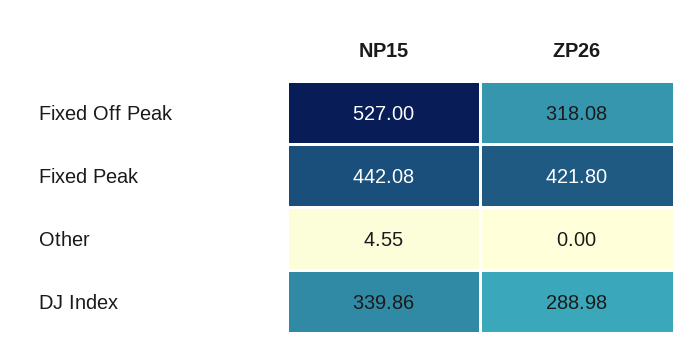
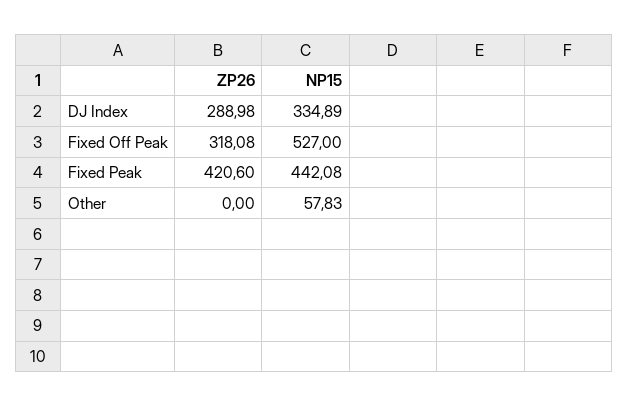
ZP26, Fixed Peak: 421.8 -> 420.6
NP15, Other: 4.55 -> 57.83
NP15, DJ Index: 339.86 -> 334.89

